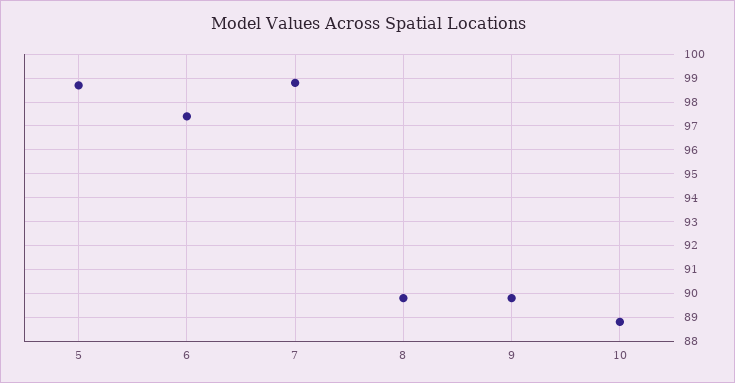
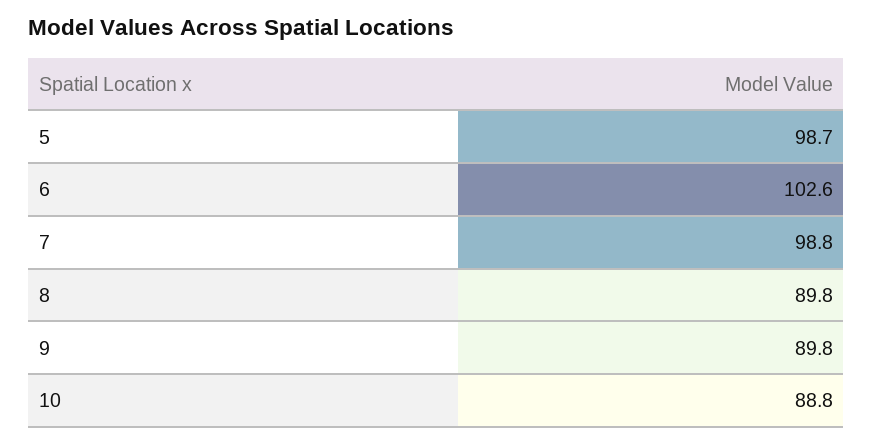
6: 97.5 -> 102.6

